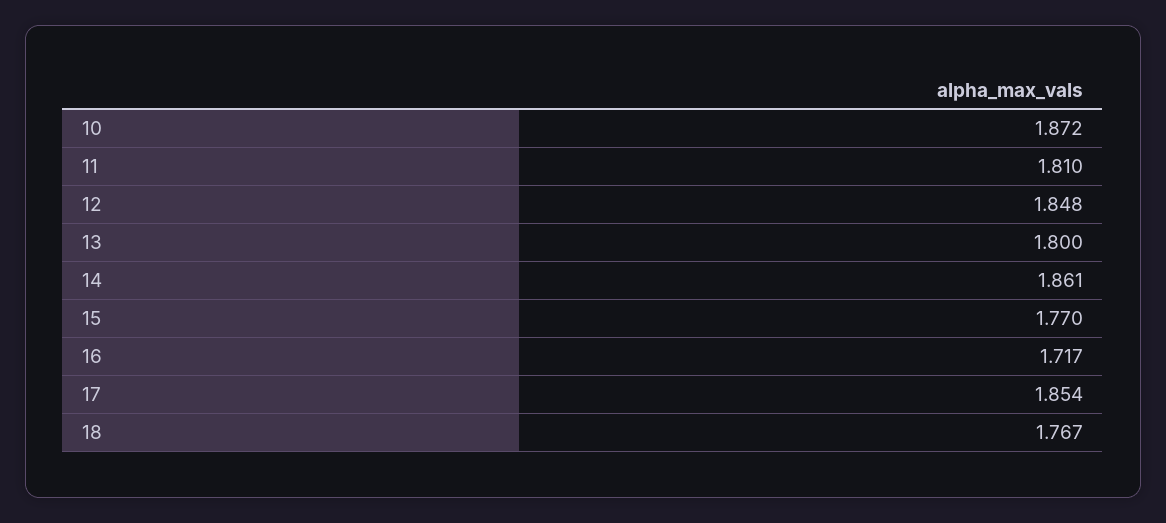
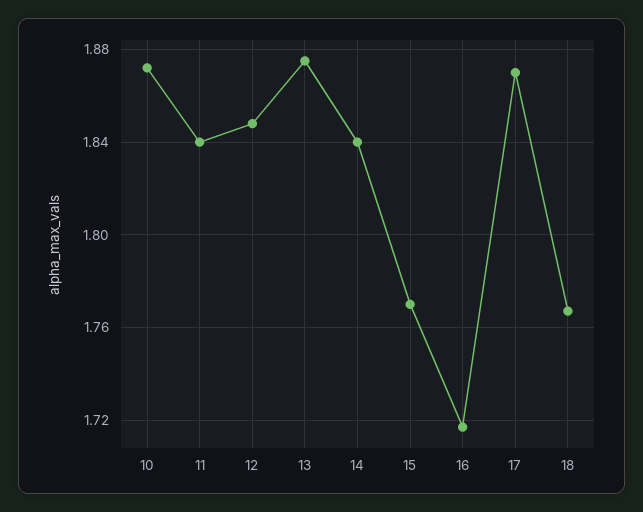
11: 1.81 -> 1.84
13: 1.8 -> 1.875
14: 1.861 -> 1.84
17: 1.854 -> 1.87

